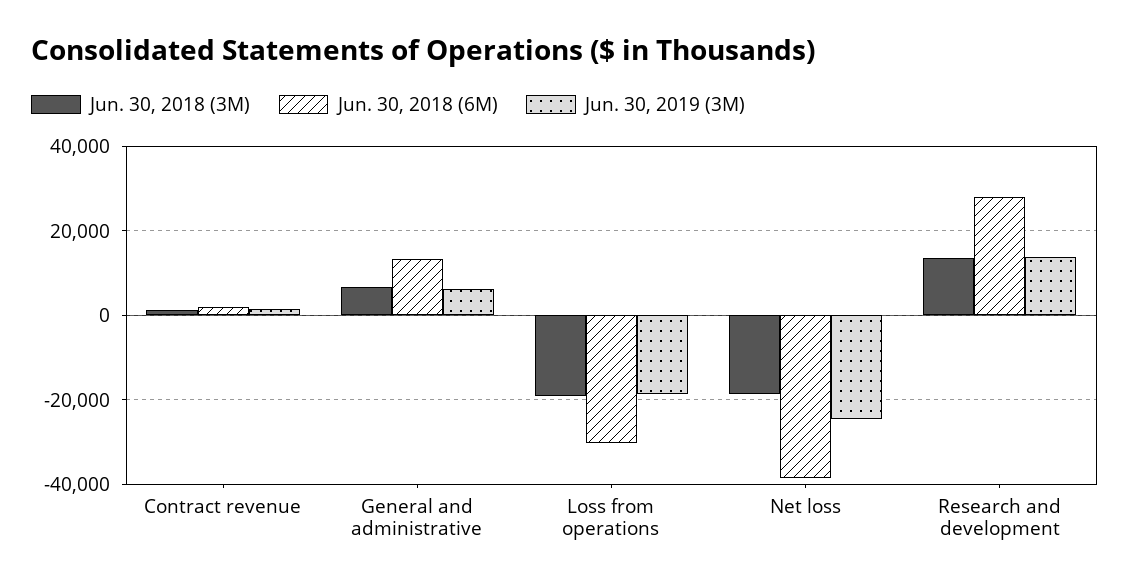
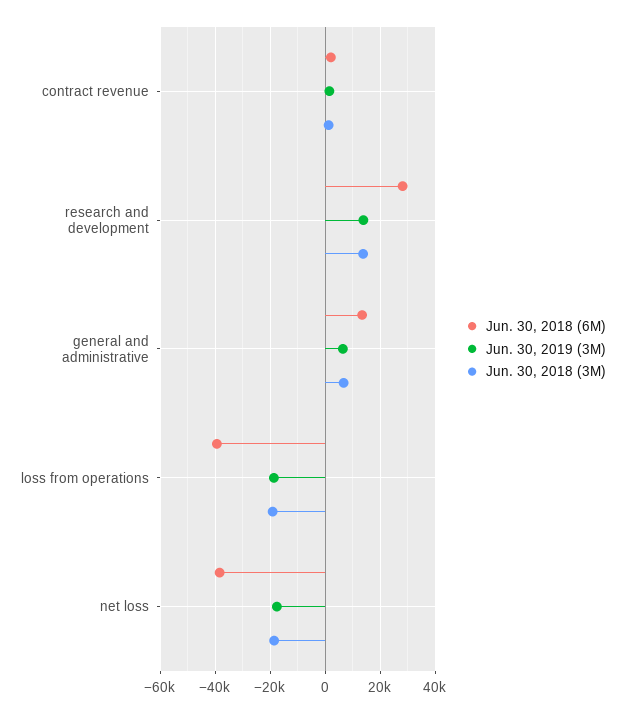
Jun. 30, 2018 (6M), Loss from operations: -30000 -> -40000
Jun. 30, 2019 (3M), Net loss: -24000 -> -17500

